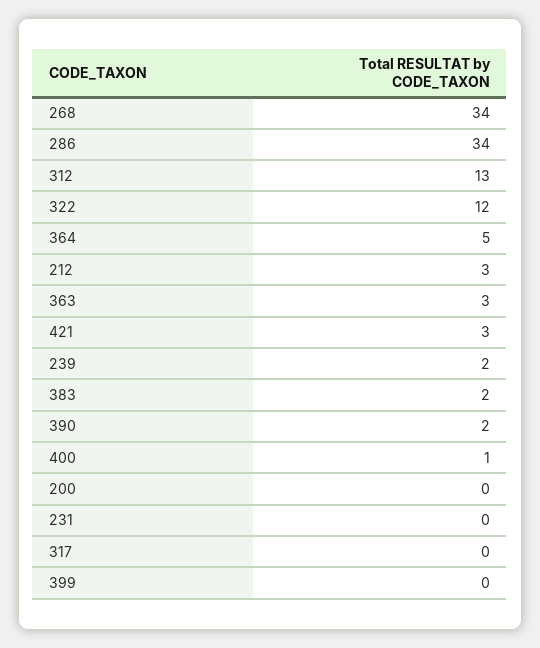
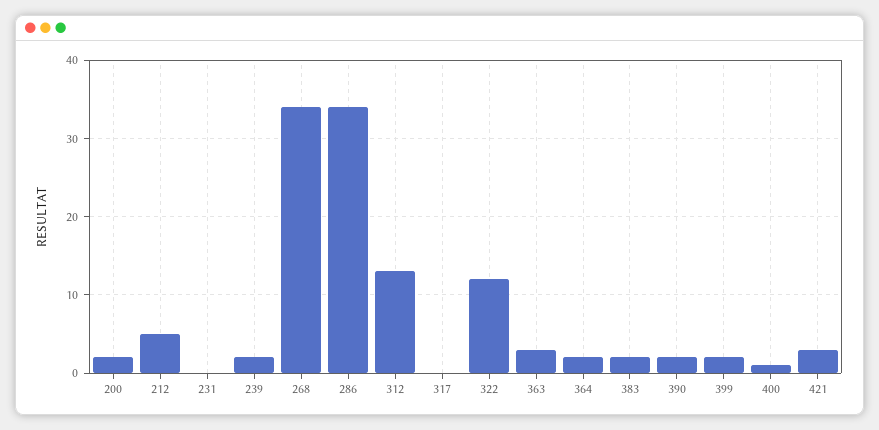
364: 5 -> 2
212: 3 -> 5
200: 0 -> 2
399: 0 -> 2

